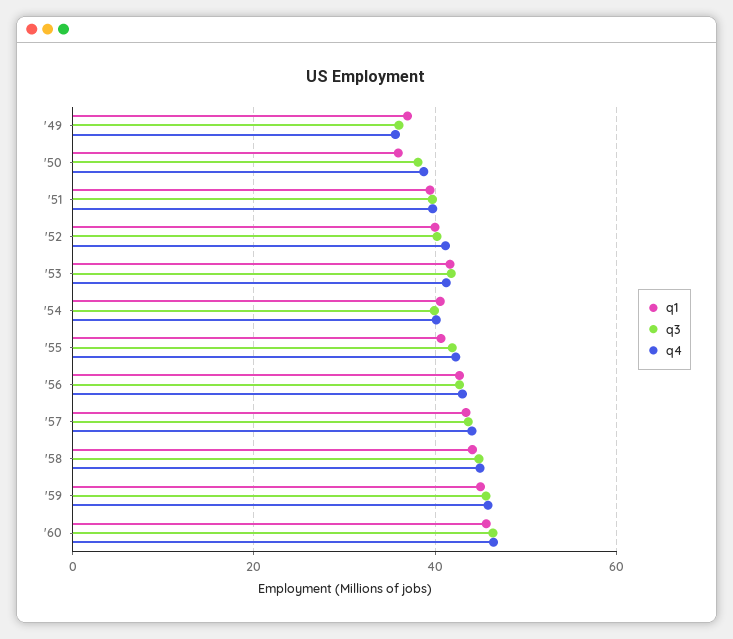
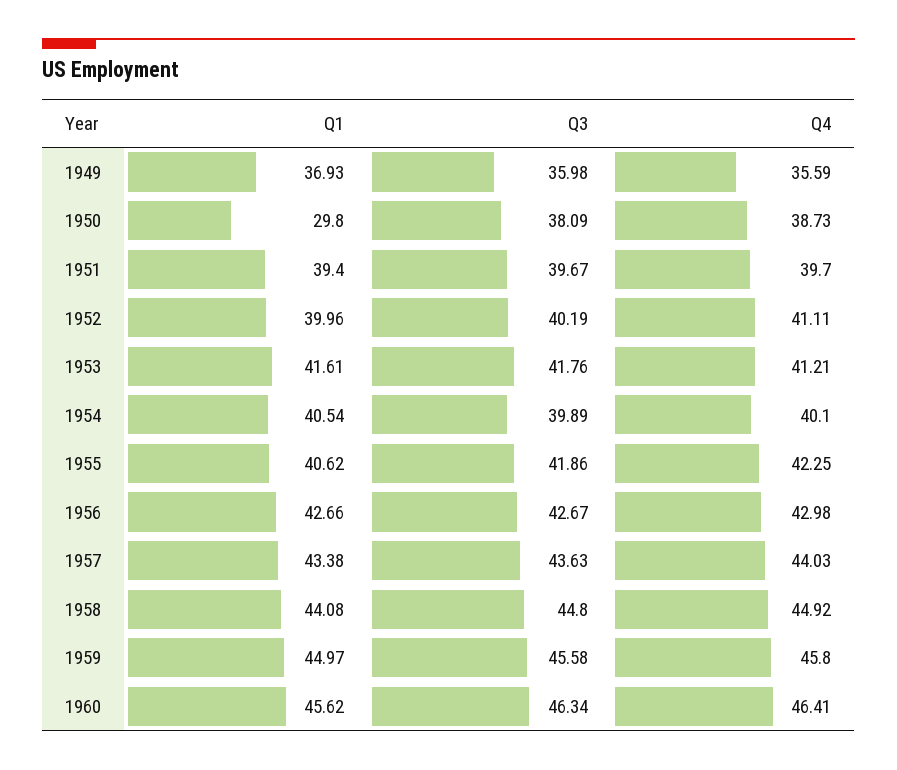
q1, '50: 36 -> 29.8

